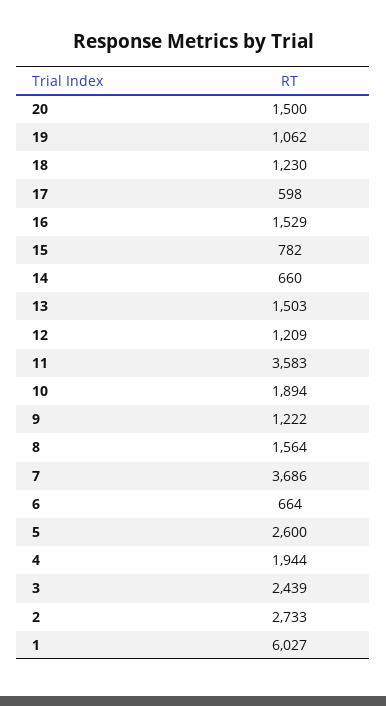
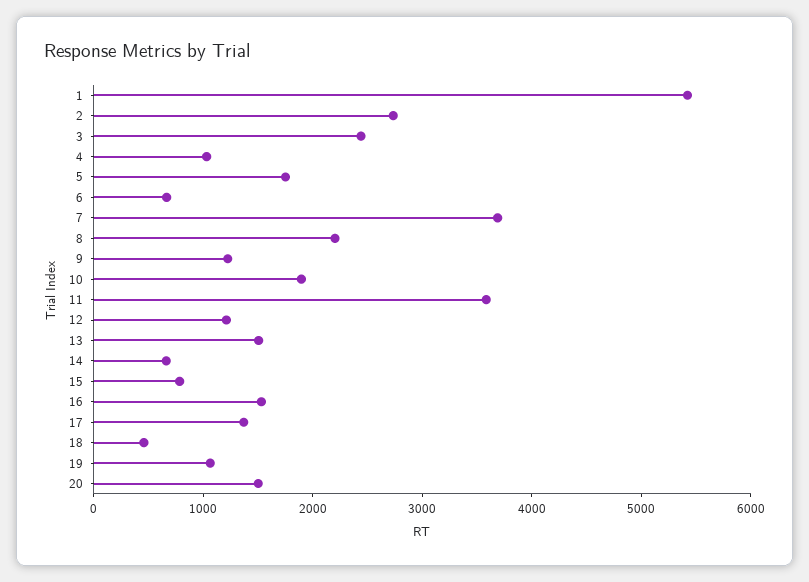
18: 1230 -> 400
17: 598 -> 1400
8: 1564 -> 2200
5: 2600 -> 1800
4: 1944 -> 1000
1: 6027 -> 5400

